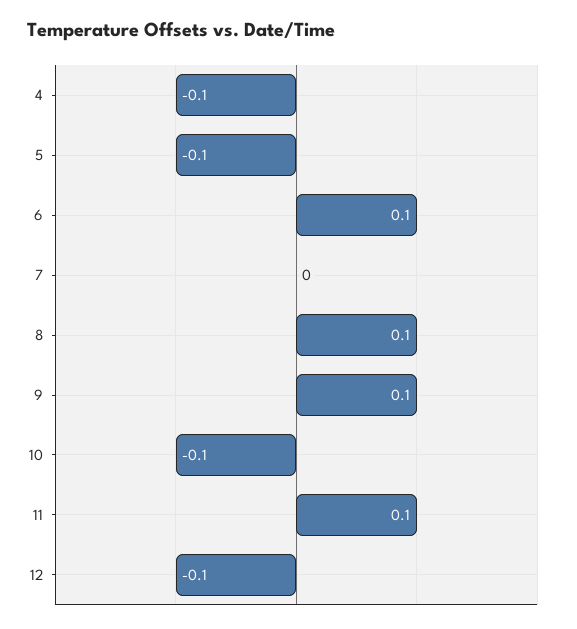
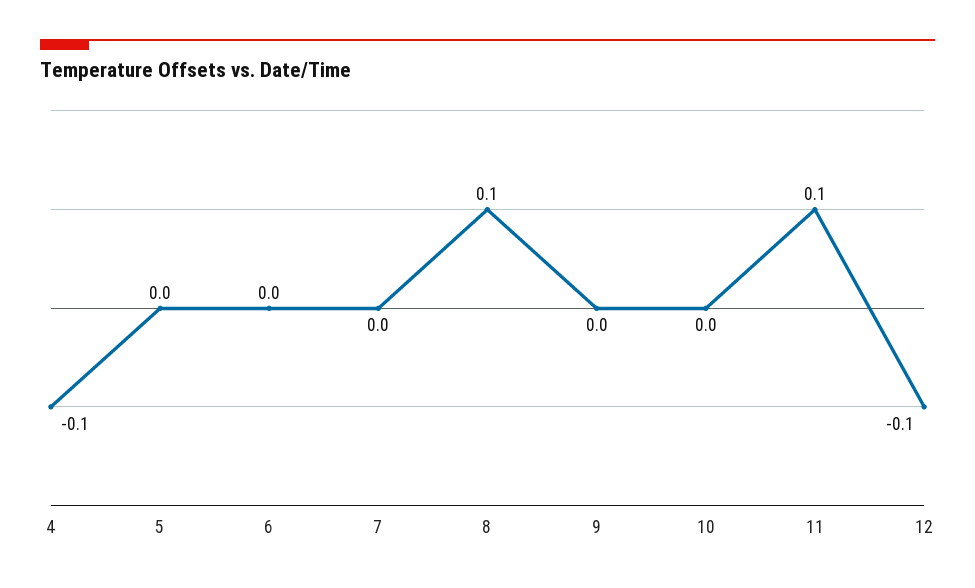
5: -0.1 -> 0
6: 0.1 -> 0
9: 0.1 -> 0
10: -0.1 -> 0

